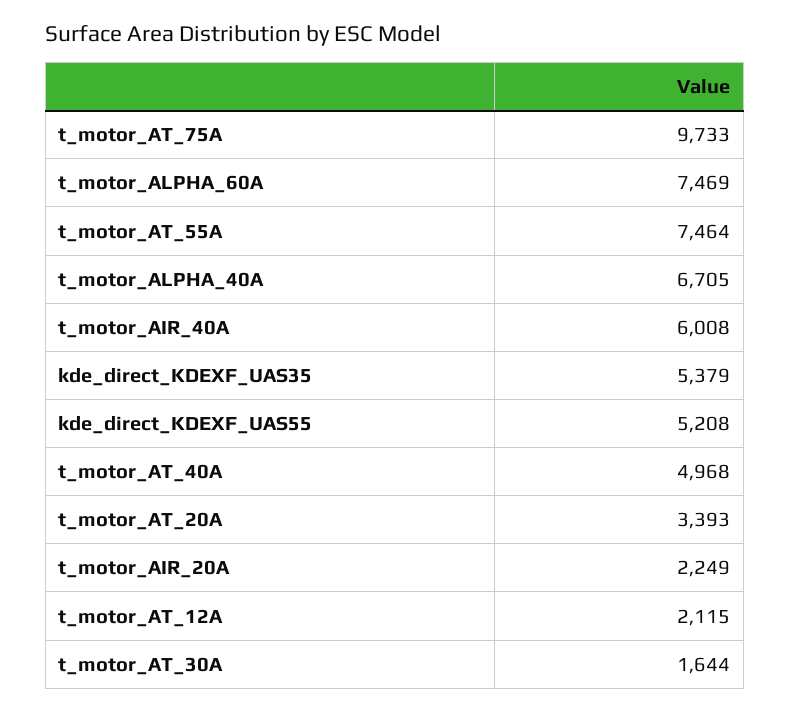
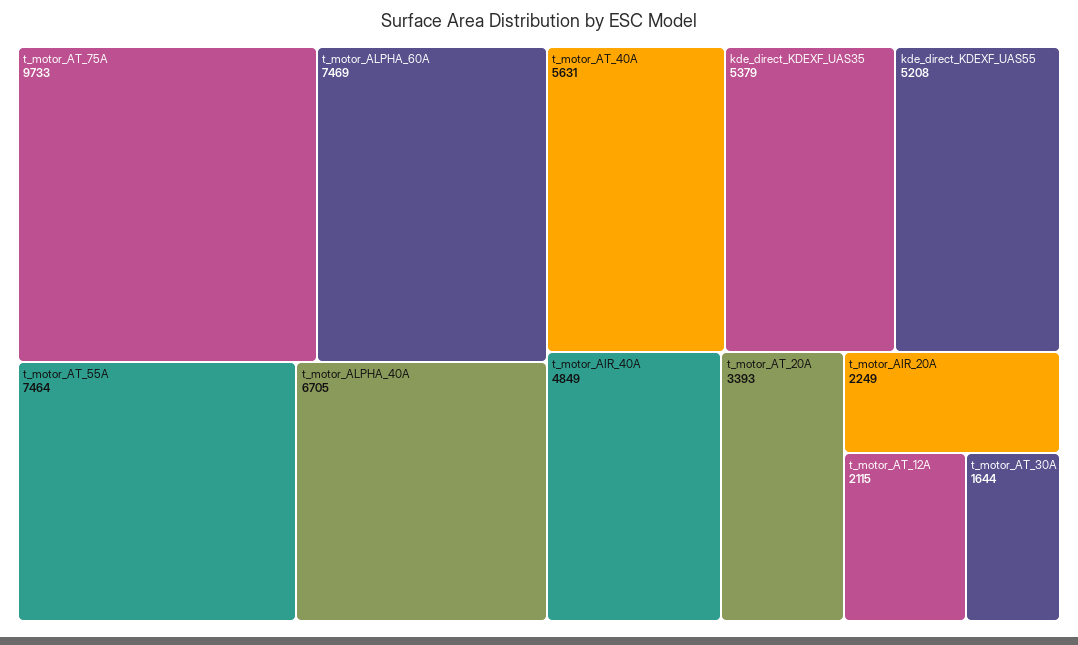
t_motor_AIR_40A: 6008 -> 4849
t_motor_AT_40A: 4968 -> 5631

